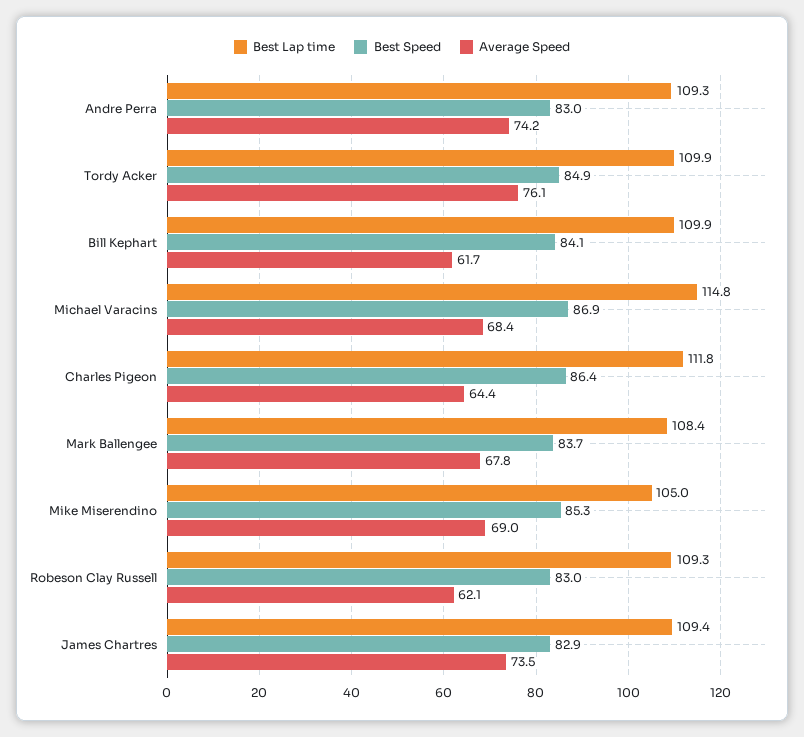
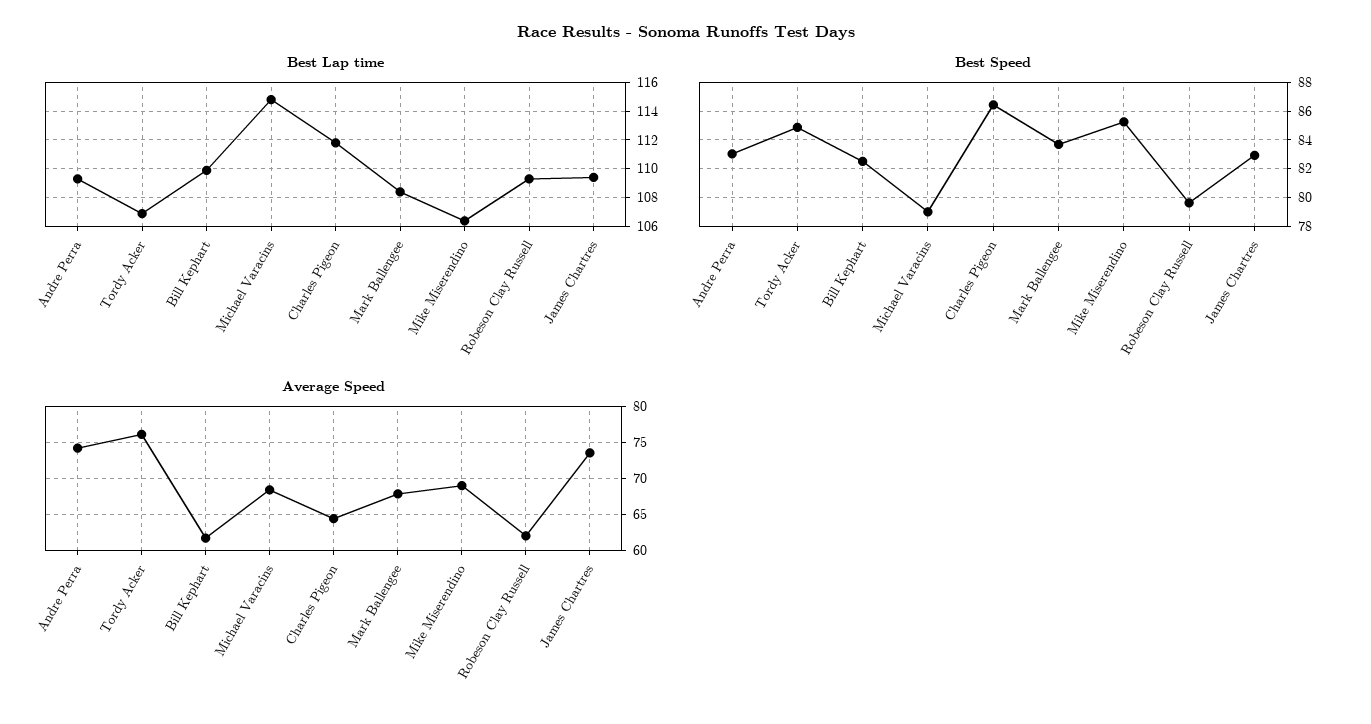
Best Lap time, Tordy Acker: 109.9 -> 107
Best Speed, Bill Kephart: 84.1 -> 82.5
Best Speed, Michael Varacins: 86.9 -> 79
Best Lap time, Mike Miserendino: 105 -> 106.5
Best Speed, Robeson Clay Russell: 83 -> 79.5

